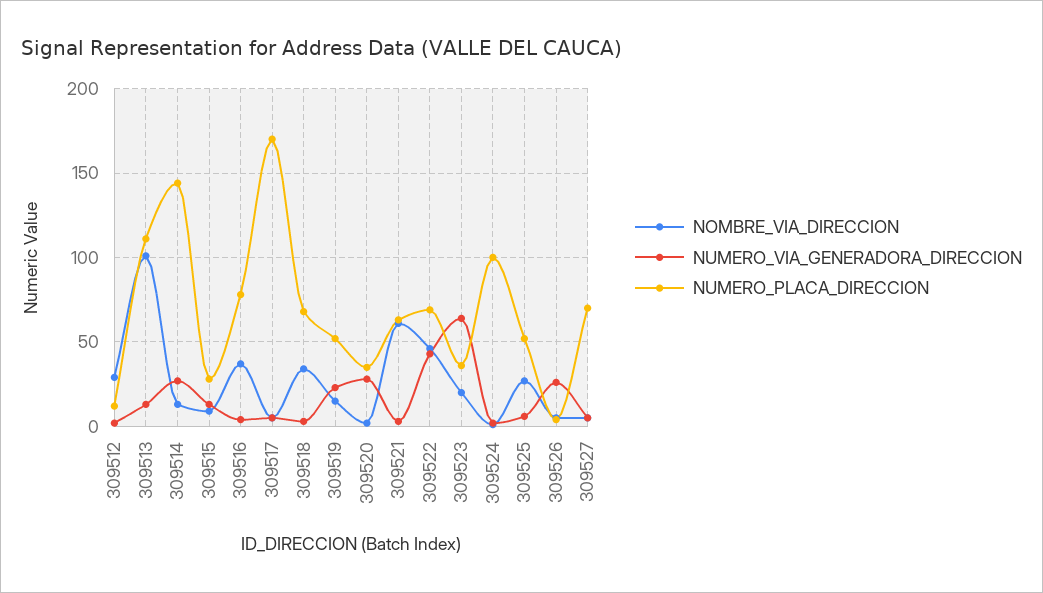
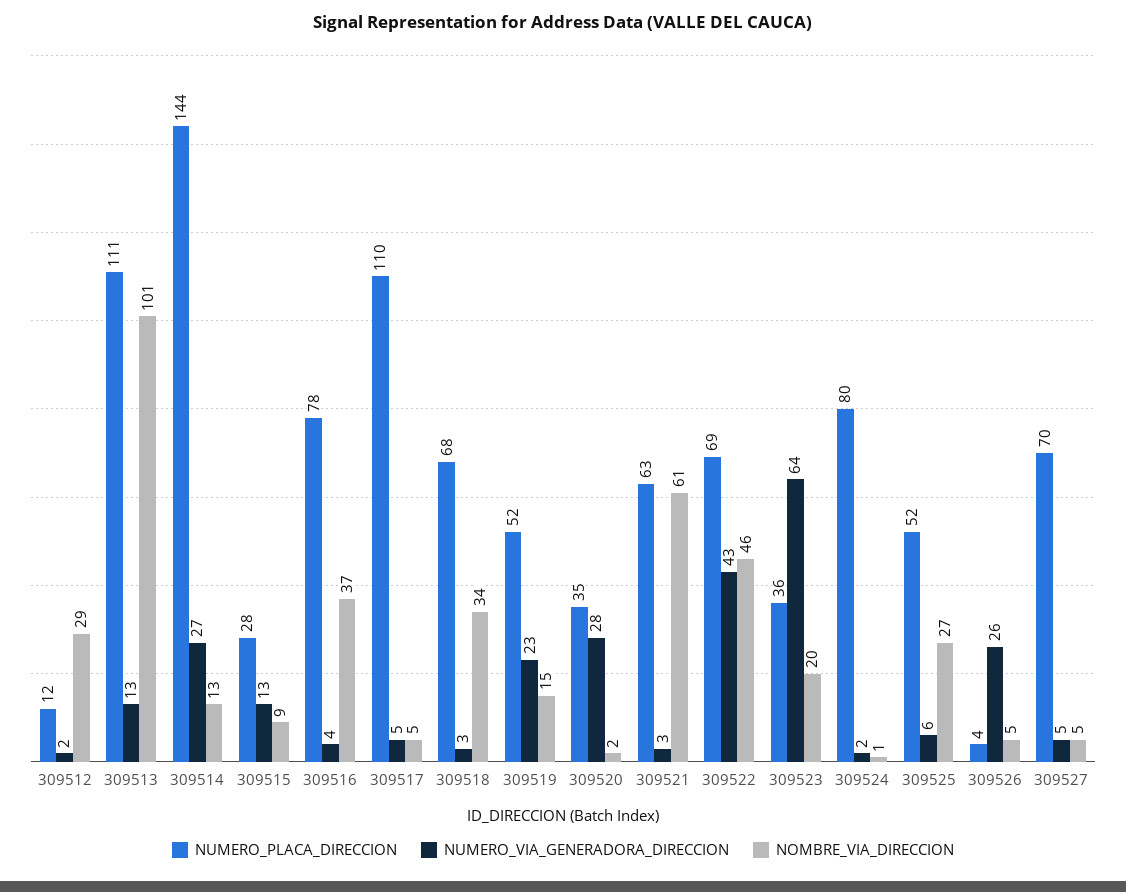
NUMERO_PLACA_DIRECCION, 309517: 170 -> 110
NUMERO_PLACA_DIRECCION, 309524: 100 -> 80

